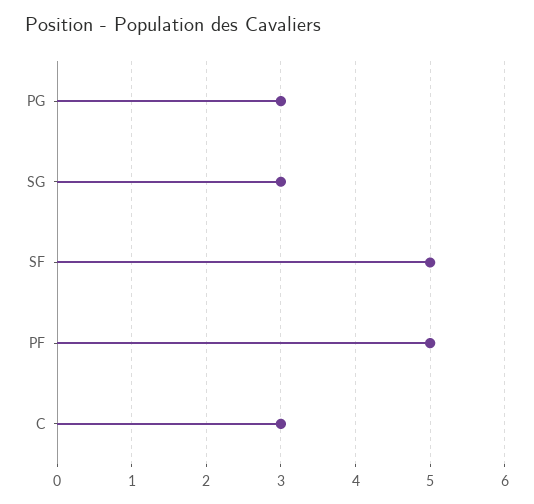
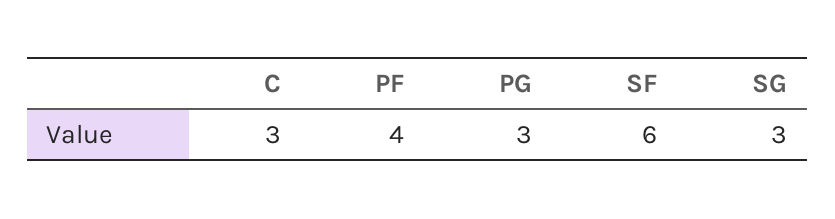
SF: 5 -> 6
PF: 5 -> 4

